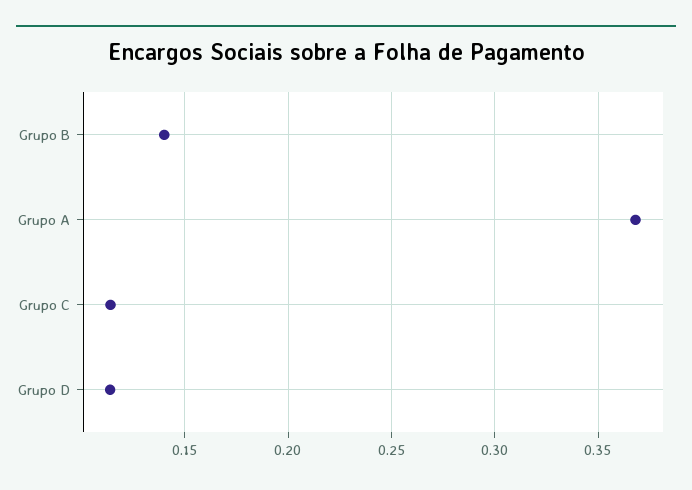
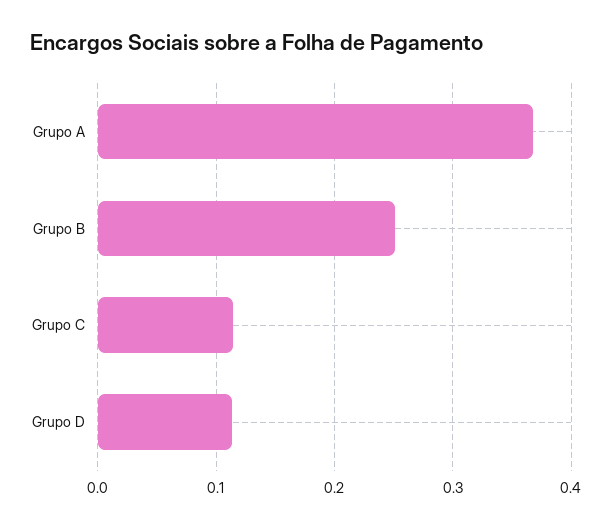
Grupo B: 0.14 -> 0.25

